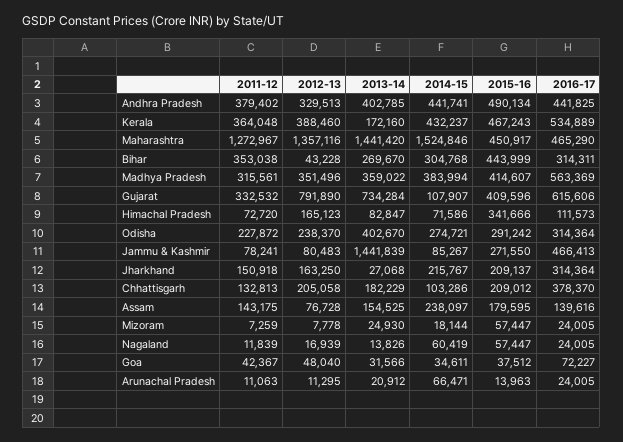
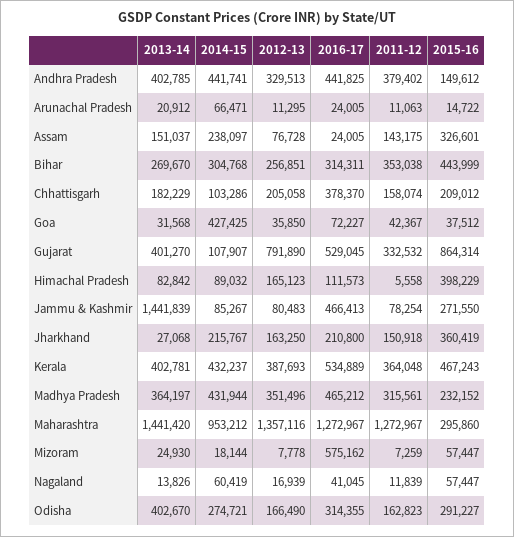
2015-16, Andhra Pradesh: 490134 -> 149612
2012-13, Kerala: 388460 -> 387693
2013-14, Kerala: 172160 -> 402781
2014-15, Maharashtra: 1524846 -> 953212
2015-16, Maharashtra: 450917 -> 295860
2016-17, Maharashtra: 465290 -> 1272967
2012-13, Bihar: 43228 -> 256851
2013-14, Madhya Pradesh: 359022 -> 364197
2014-15, Madhya Pradesh: 383994 -> 431944
2015-16, Madhya Pradesh: 414607 -> 232152
2016-17, Madhya Pradesh: 563369 -> 465212
2013-14, Gujarat: 734284 -> 401270
2015-16, Gujarat: 409596 -> 864314
2016-17, Gujarat: 615606 -> 529045
2011-12, Himachal Pradesh: 72720 -> 5558
2013-14, Himachal Pradesh: 82847 -> 82842
2014-15, Himachal Pradesh: 71586 -> 89032
2015-16, Himachal Pradesh: 341666 -> 398229
2011-12, Odisha: 227872 -> 162823
2012-13, Odisha: 238370 -> 166490
2015-16, Odisha: 291242 -> 291227
2016-17, Odisha: 314364 -> 314355
2011-12, Jammu & Kashmir: 78241 -> 78254
2015-16, Jharkhand: 209137 -> 360419
2016-17, Jharkhand: 314364 -> 210800
2011-12, Chhattisgarh: 132813 -> 158074
2013-14, Assam: 154525 -> 151037
2015-16, Assam: 179595 -> 326601
2016-17, Assam: 139616 -> 24005
2016-17, Mizoram: 24005 -> 575162
2016-17, Nagaland: 24005 -> 41045
2012-13, Goa: 48040 -> 35850
2013-14, Goa: 31566 -> 31568
2014-15, Goa: 34611 -> 427425
2015-16, Arunachal Pradesh: 13963 -> 14722

